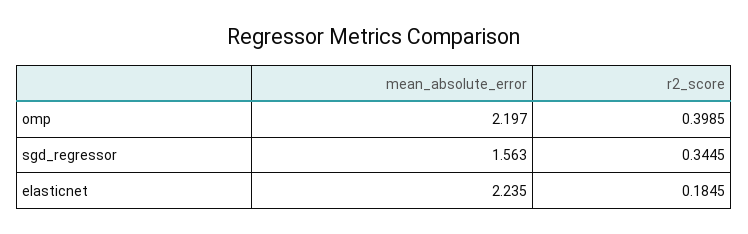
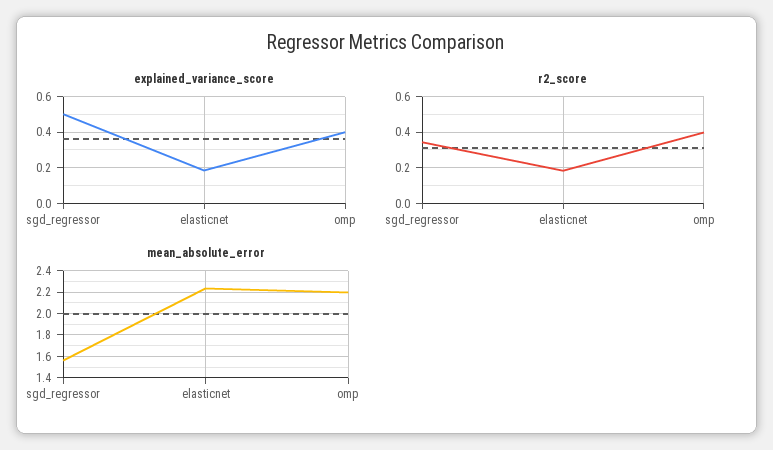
explained_variance_score, sgd_regressor: none -> 0.5
explained_variance_score, elasticnet: none -> 0.2
explained_variance_score, omp: none -> 0.4

